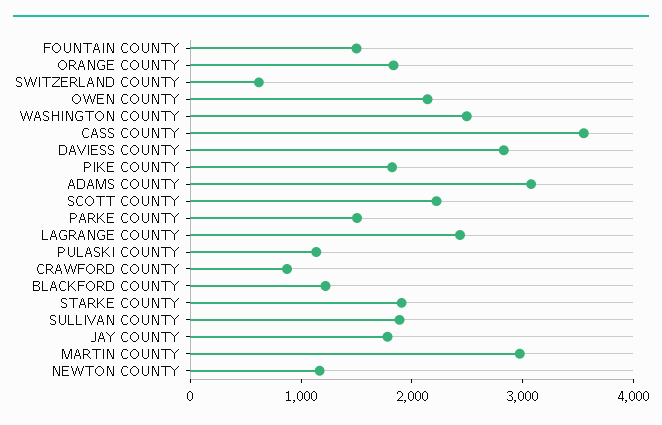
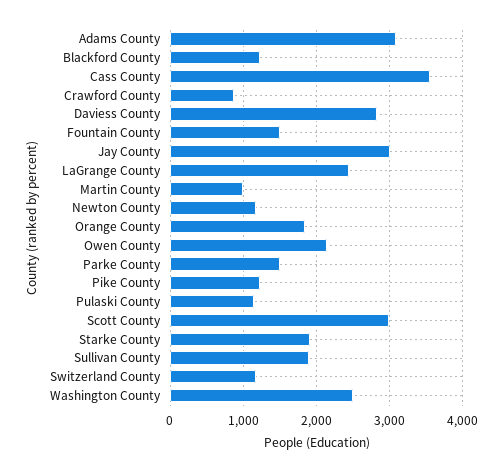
SWITZERLAND COUNTY: 600 -> 1200
PIKE COUNTY: 1800 -> 1200
SCOTT COUNTY: 2200 -> 3000
JAY COUNTY: 1800 -> 3000
MARTIN COUNTY: 3000 -> 1000

